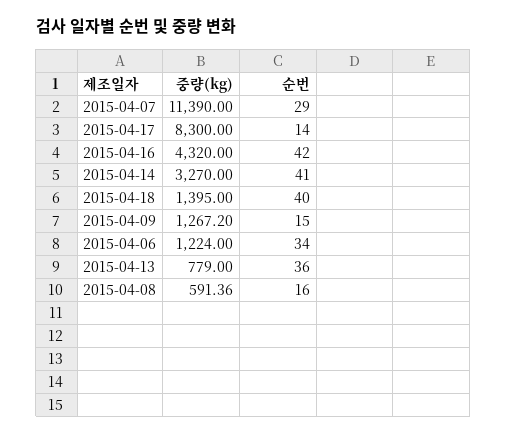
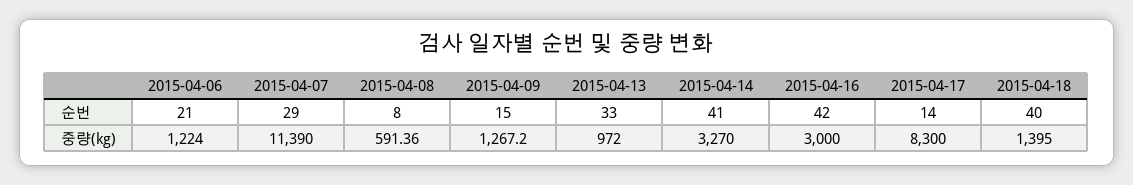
중량(kg), 2015-04-16: 4320 -> 3000
순번, 2015-04-06: 34 -> 21
중량(kg), 2015-04-13: 779 -> 972
순번, 2015-04-13: 36 -> 33
순번, 2015-04-08: 16 -> 8

